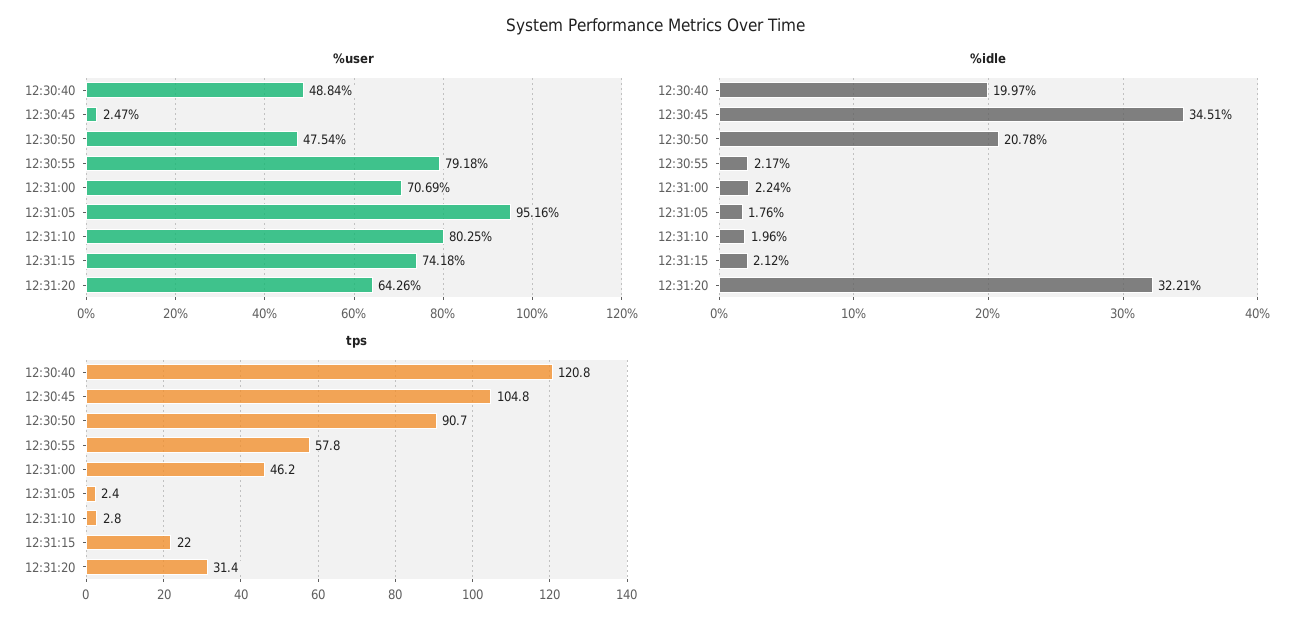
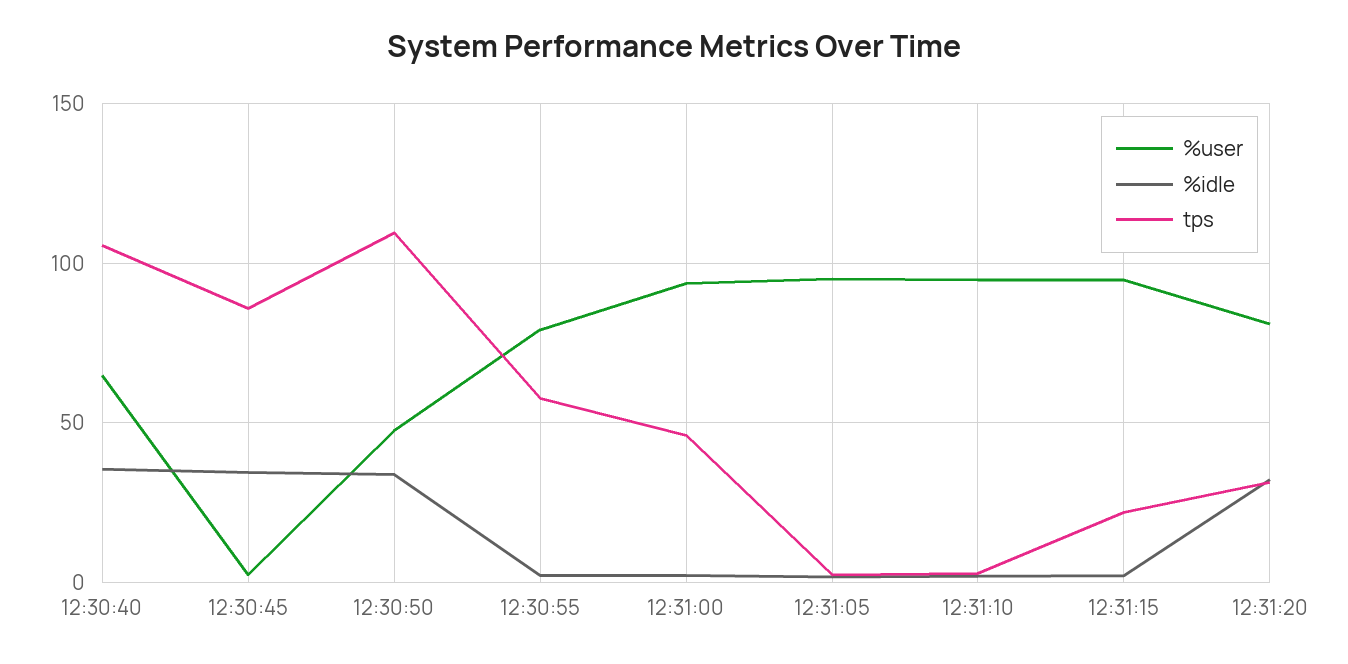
%user, 12:30:40: 48.84 -> 65
%user, 12:31:00: 70.69 -> 95
%user, 12:31:10: 80.25 -> 95
%user, 12:31:15: 74.18 -> 95
%user, 12:31:20: 64.26 -> 80
%idle, 12:30:40: 19.97 -> 35
%idle, 12:30:50: 20.78 -> 35
tps, 12:30:40: 120.8 -> 105
tps, 12:30:45: 104.8 -> 85
tps, 12:30:50: 90.7 -> 110

